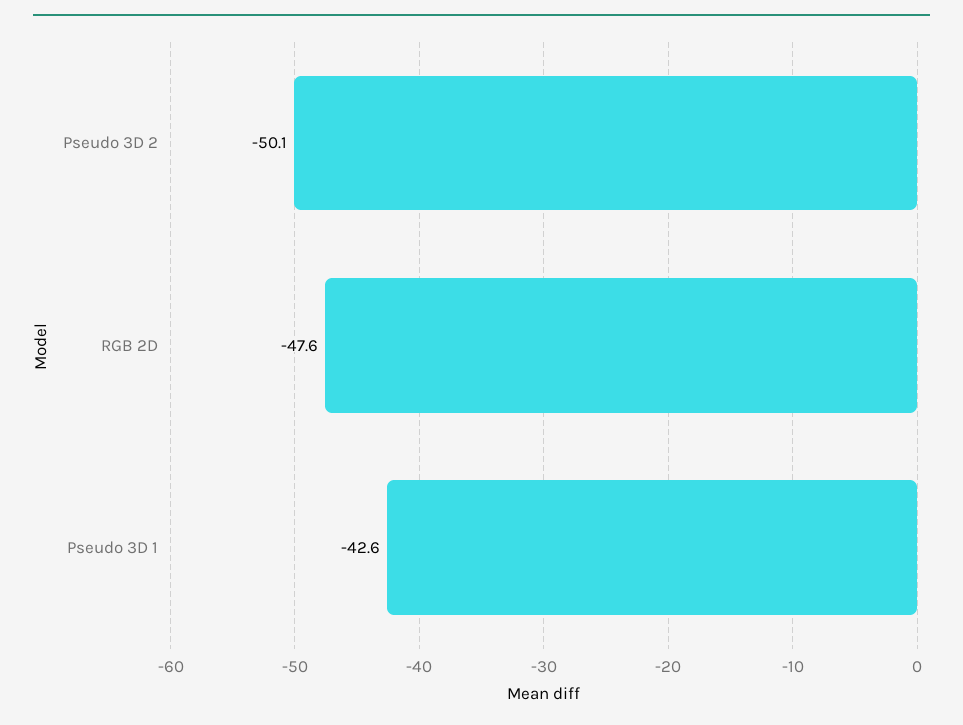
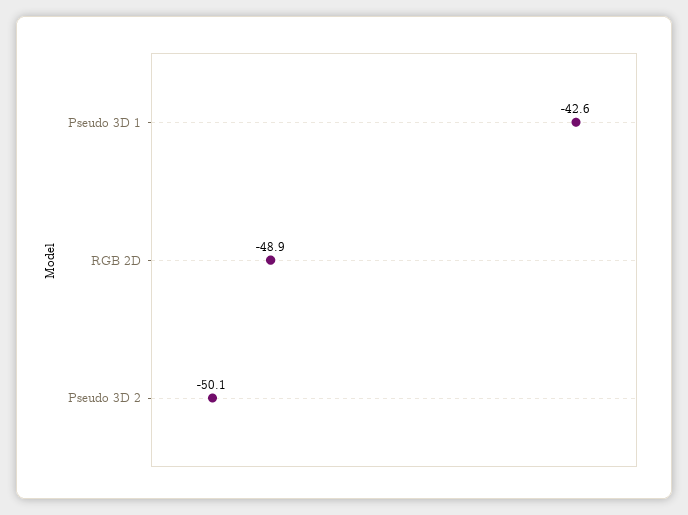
RGB 2D: -47.6 -> -48.9

